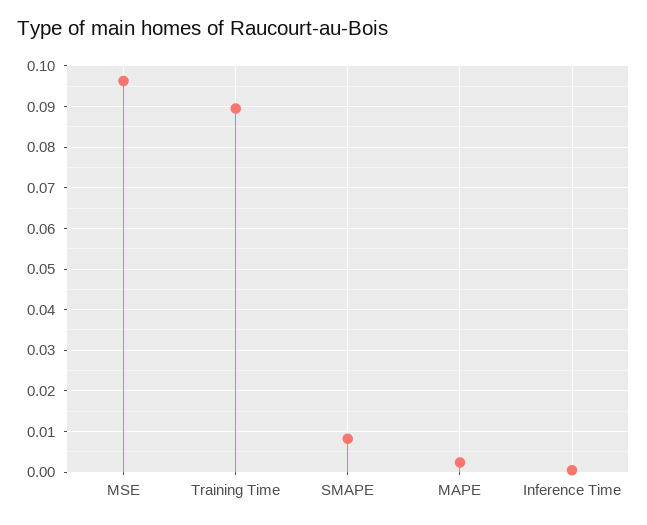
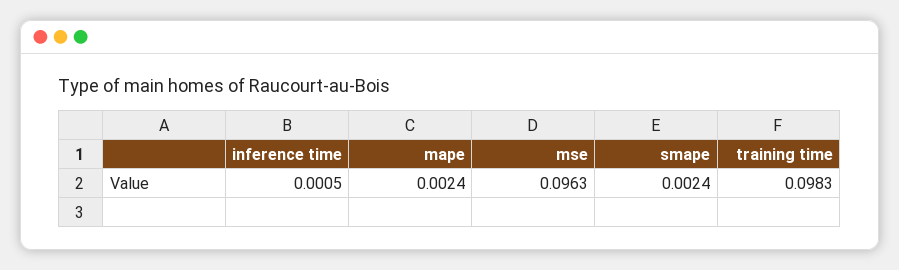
Training Time: 0.09 -> 0.0983
SMAPE: 0.008 -> 0.0024

